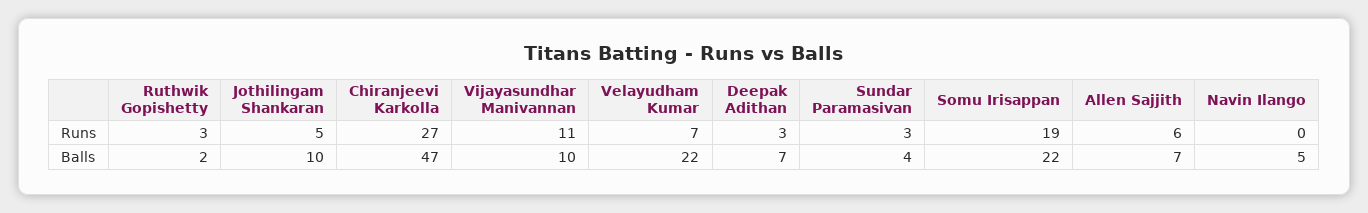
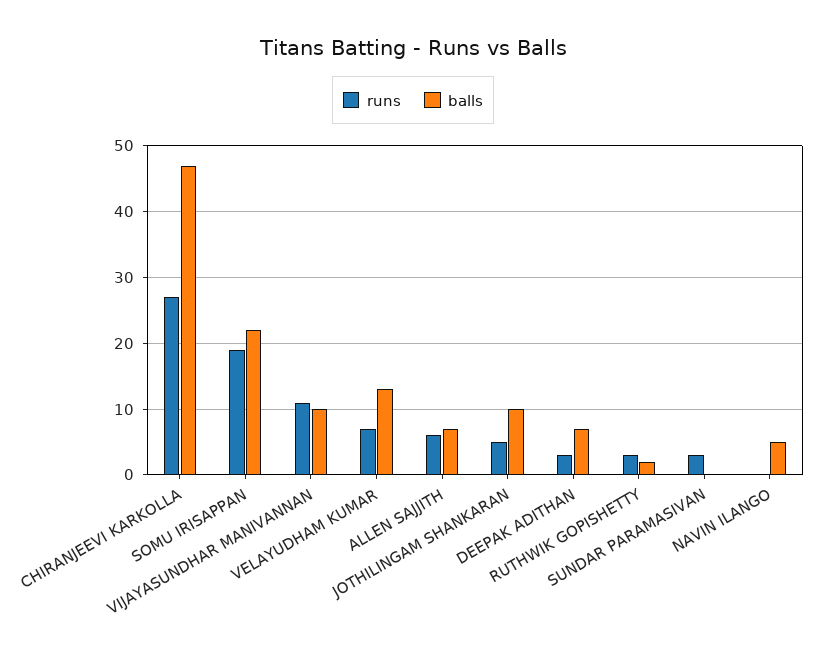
Balls, Velayudham Kumar: 22 -> 13
Balls, Sundar Paramasivan: 4 -> 0

